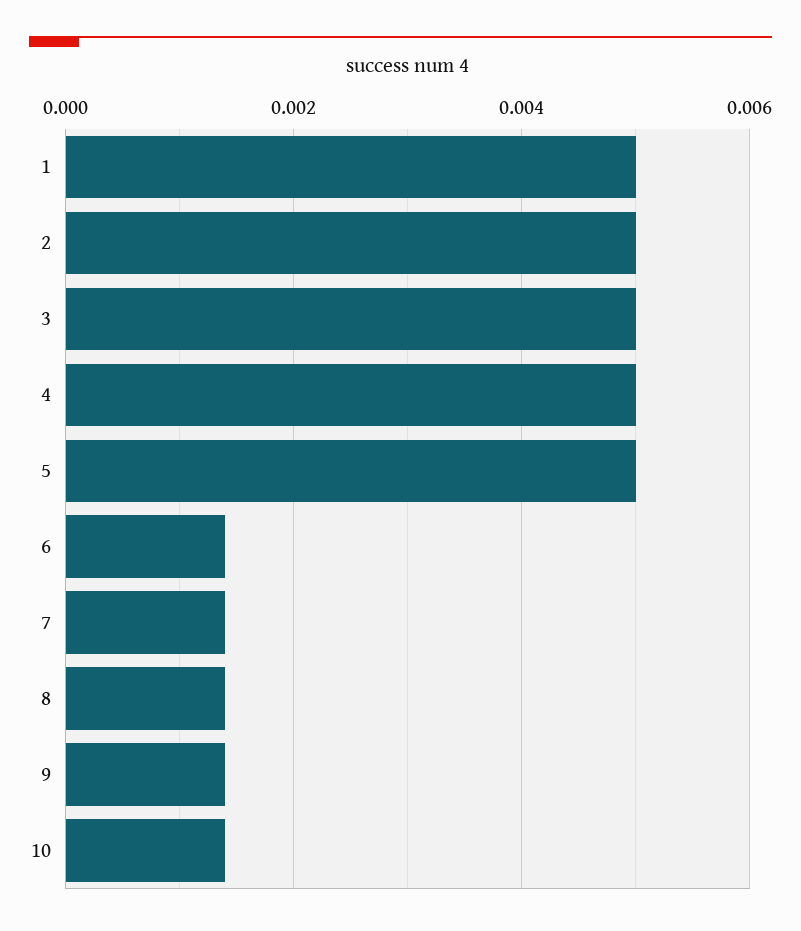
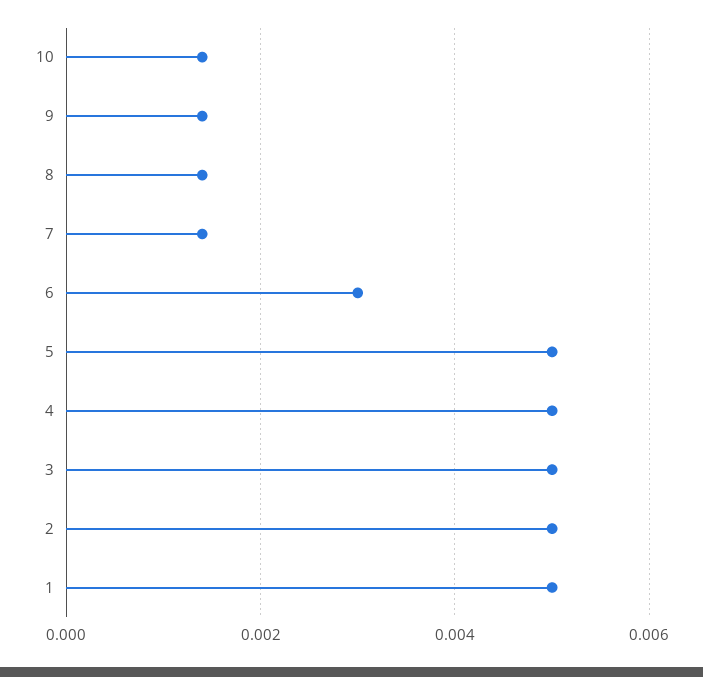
6: 0.0015 -> 0.003

